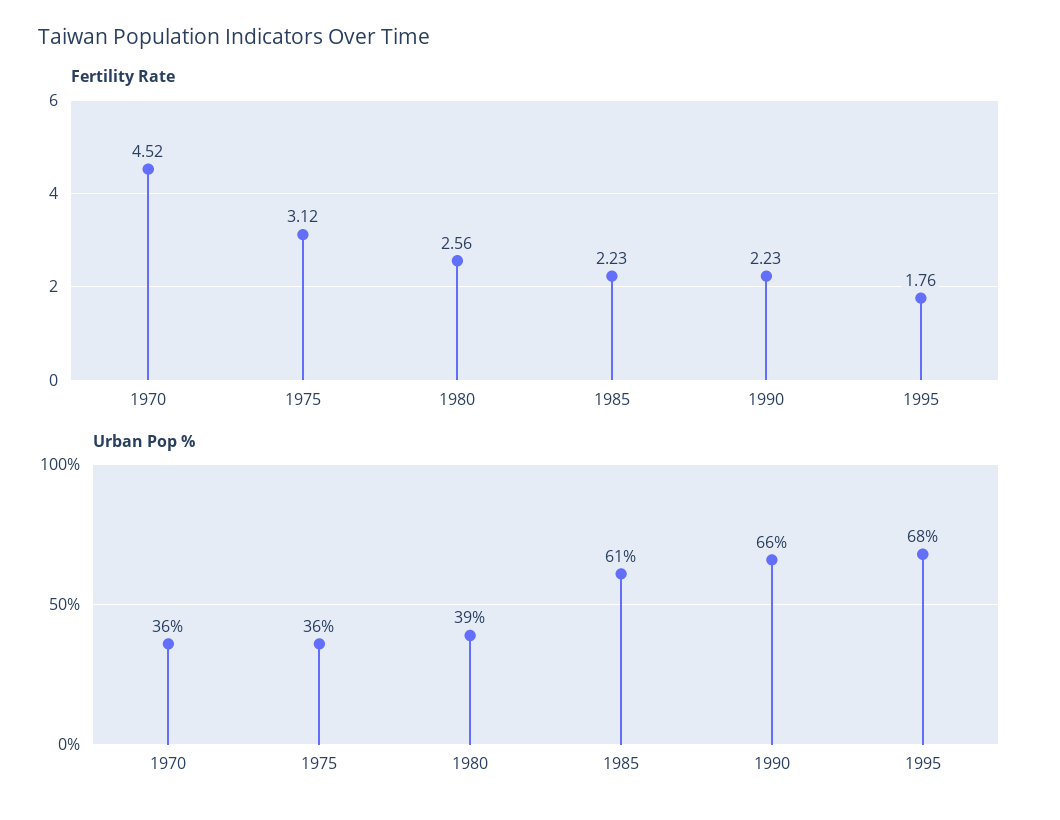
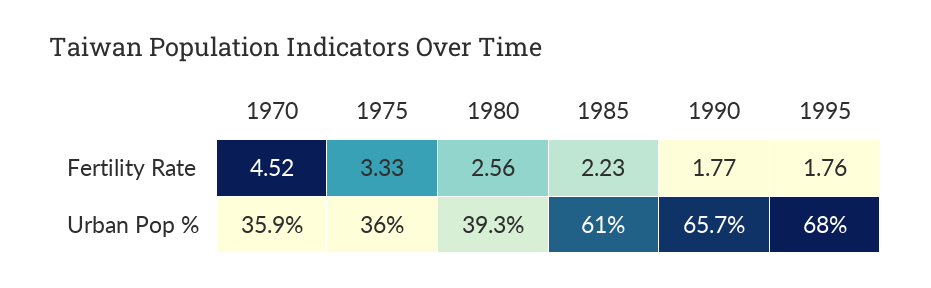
Fertility Rate, 1975: 3.12 -> 3.33
Fertility Rate, 1990: 2.23 -> 1.77

